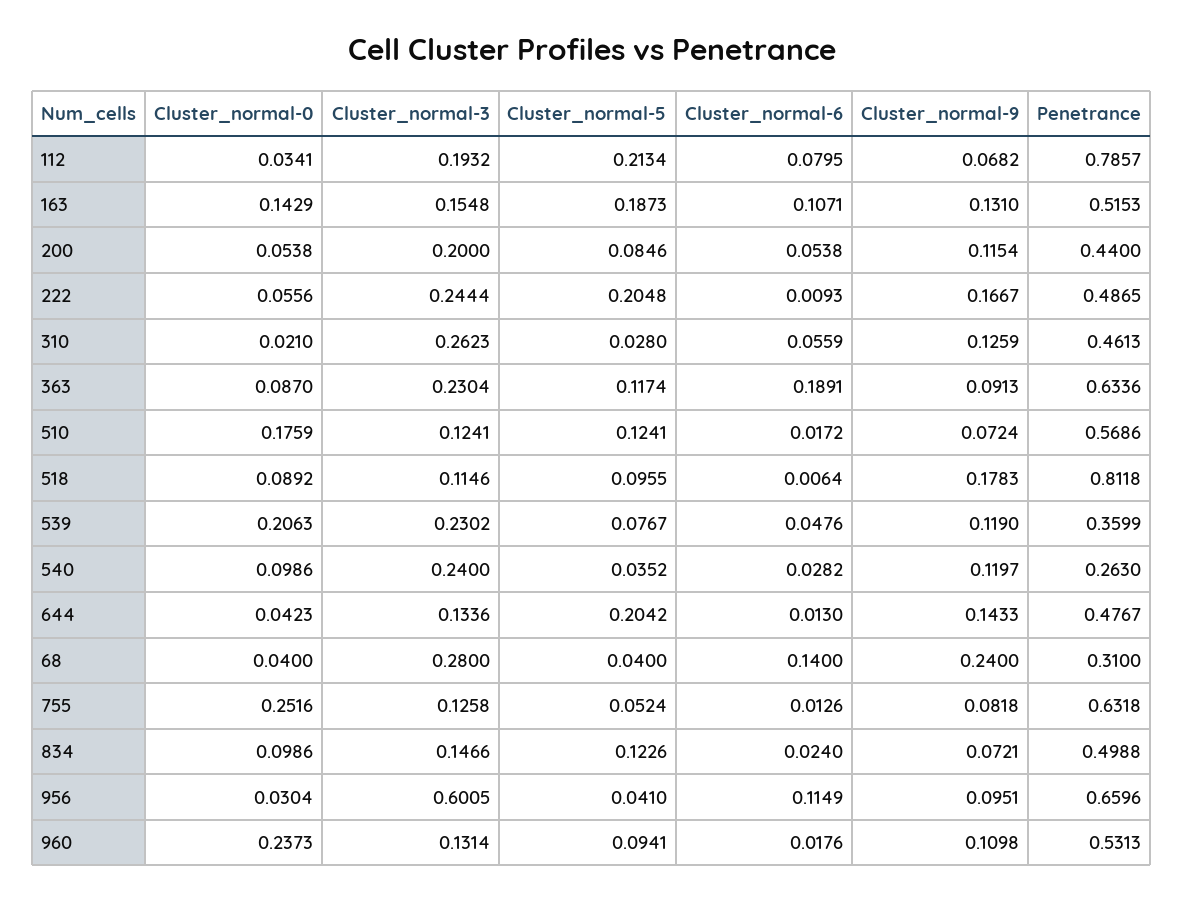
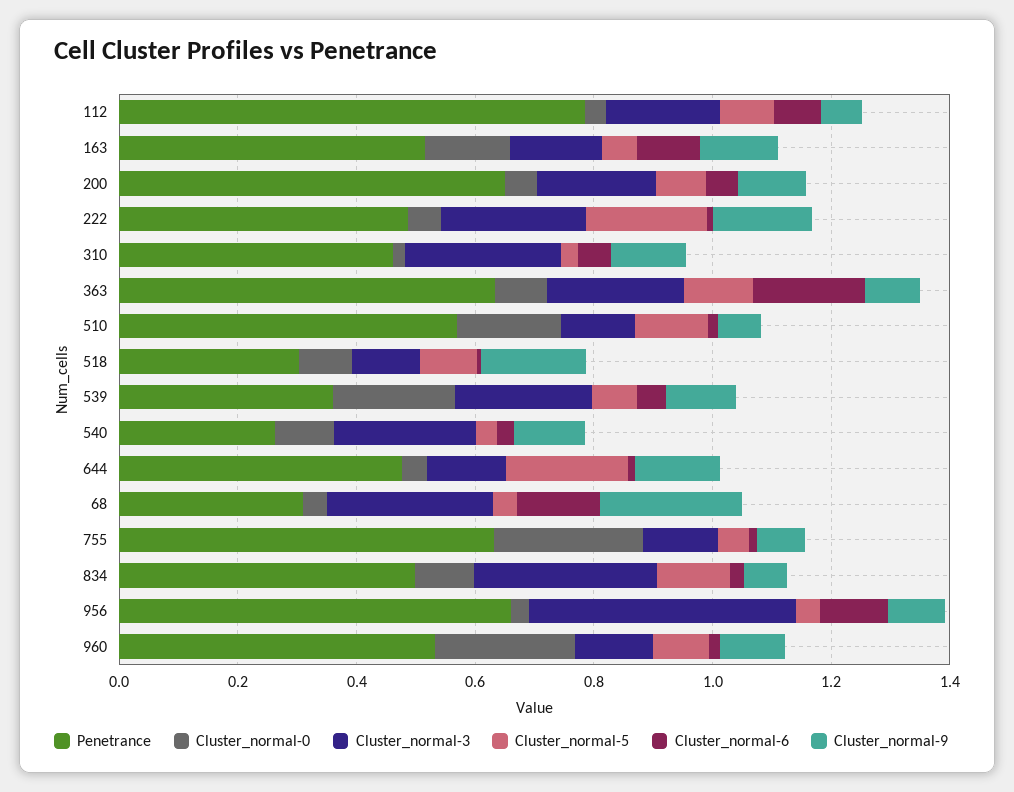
Cluster_normal-5, 112: 0.2134 -> 0.1
Cluster_normal-5, 163: 0.1873 -> 0.05
Penetrance, 200: 0.44 -> 0.65
Penetrance, 518: 0.8118 -> 0.3
Cluster_normal-3, 834: 0.1466 -> 0.3
Cluster_normal-3, 956: 0.6005 -> 0.45

